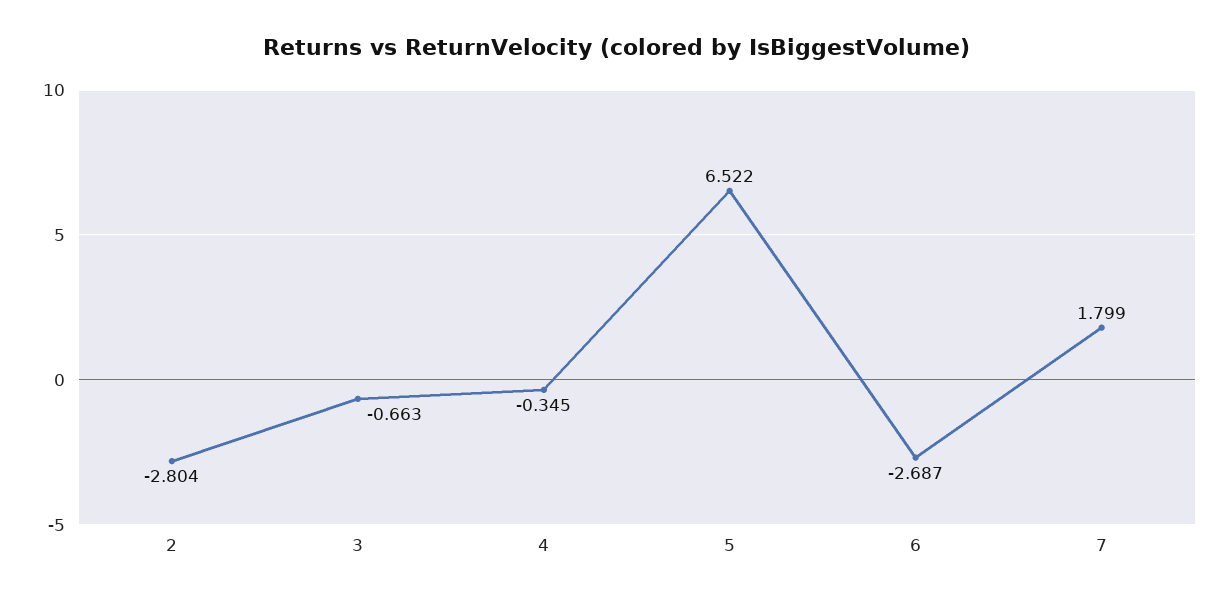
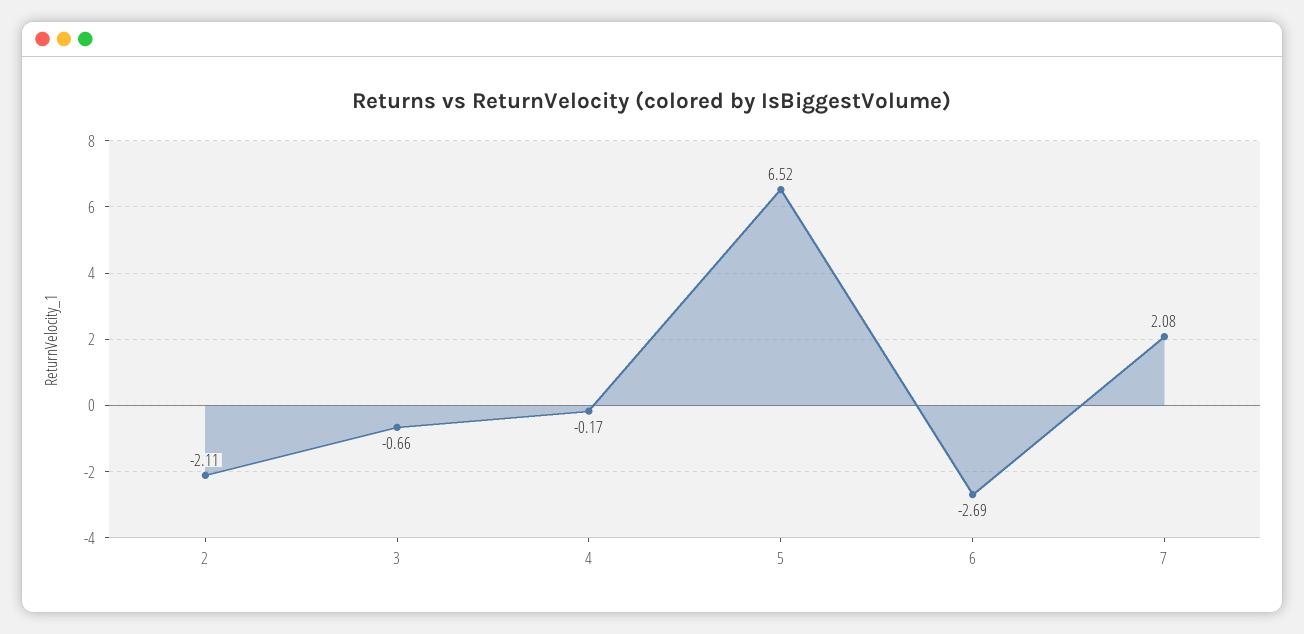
2: -2.804 -> -2.11
4: -0.345 -> -0.17
7: 1.799 -> 2.08

